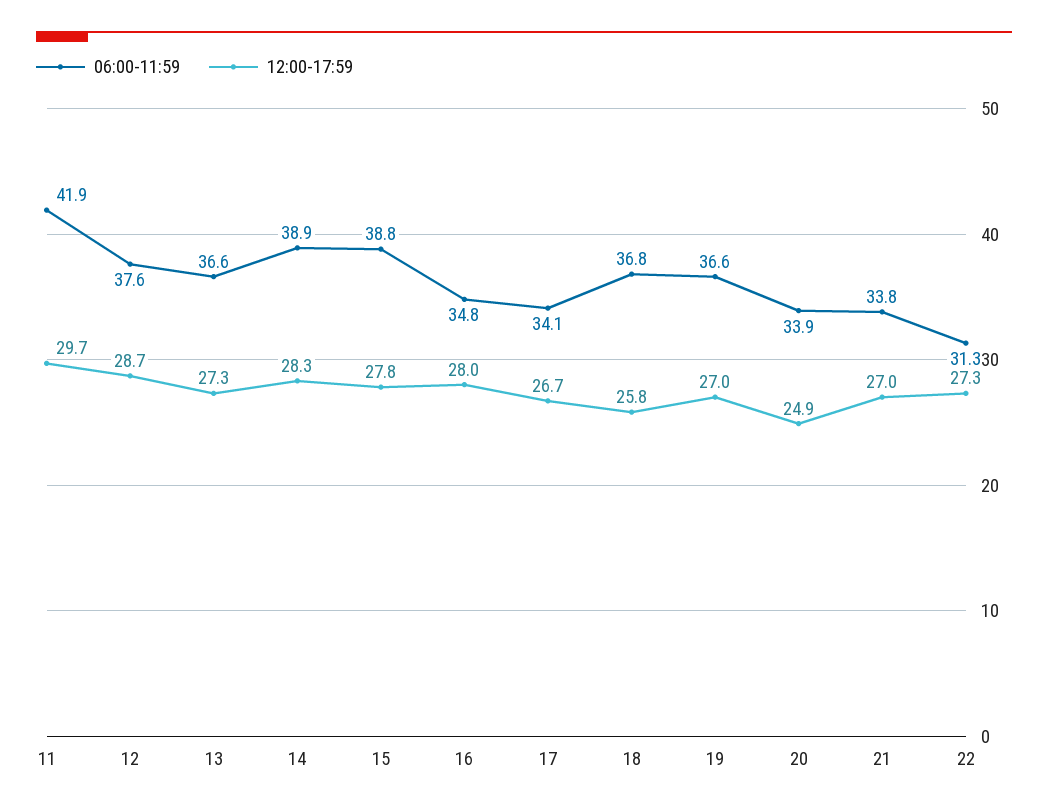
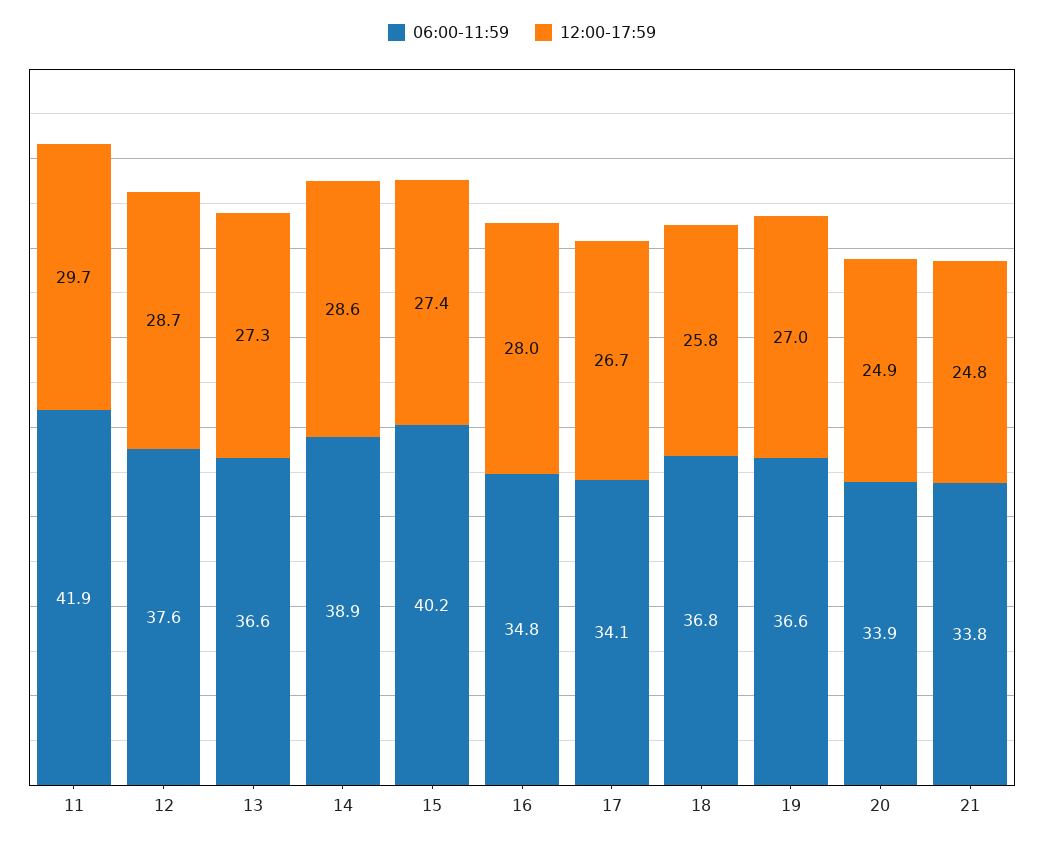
12:00-17:59, 14: 28.3 -> 28.6
06:00-11:59, 15: 38.8 -> 40.2
12:00-17:59, 15: 27.8 -> 27.4
12:00-17:59, 21: 27 -> 24.8
06:00-11:59, 22: 31.3 -> none
12:00-17:59, 22: 27.3 -> none

